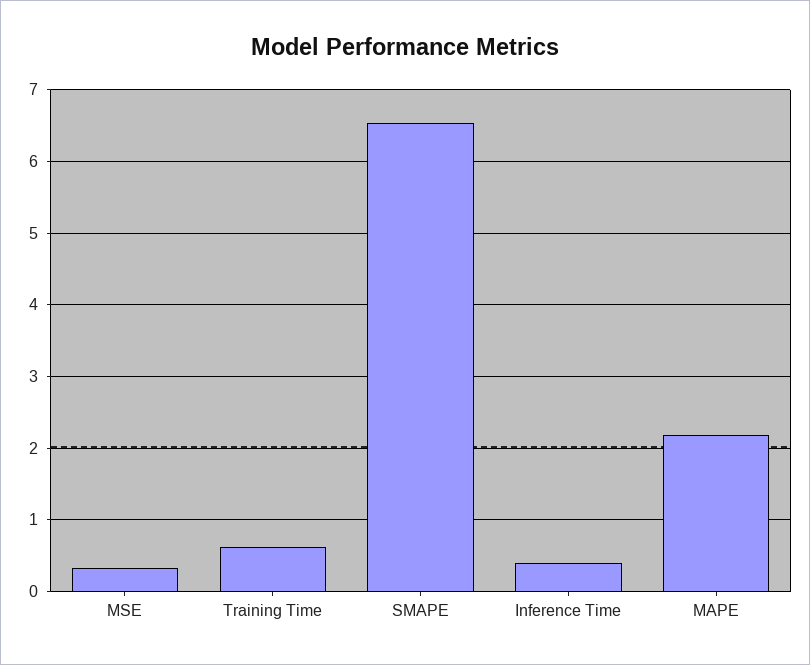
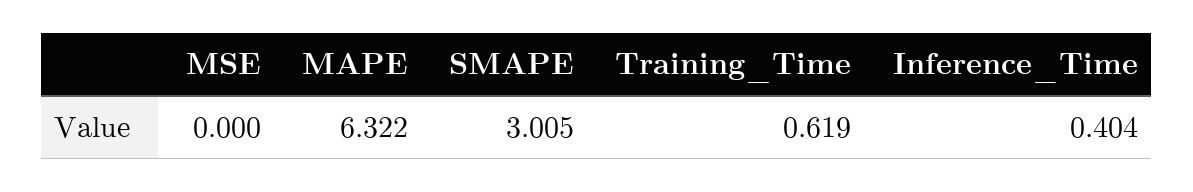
MSE: 0.3 -> 0
SMAPE: 6.5 -> 3.005
MAPE: 2.2 -> 6.322

